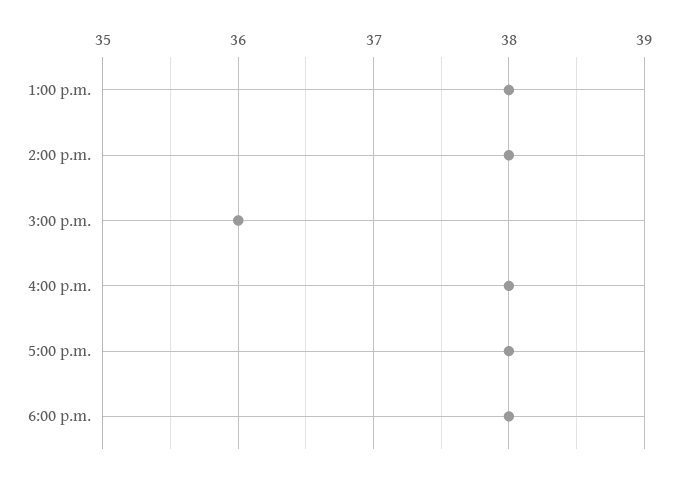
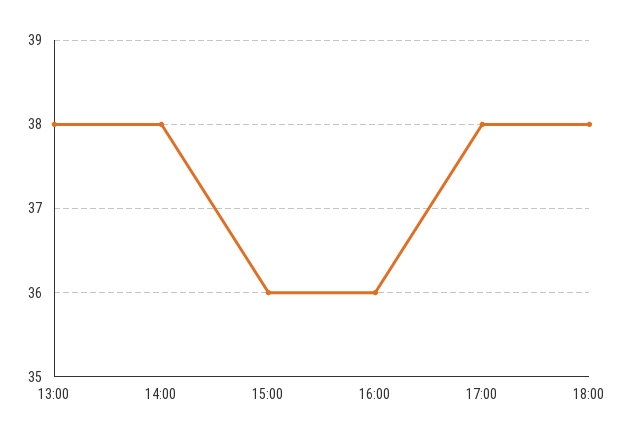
4:00 p.m.: 38 -> 36

